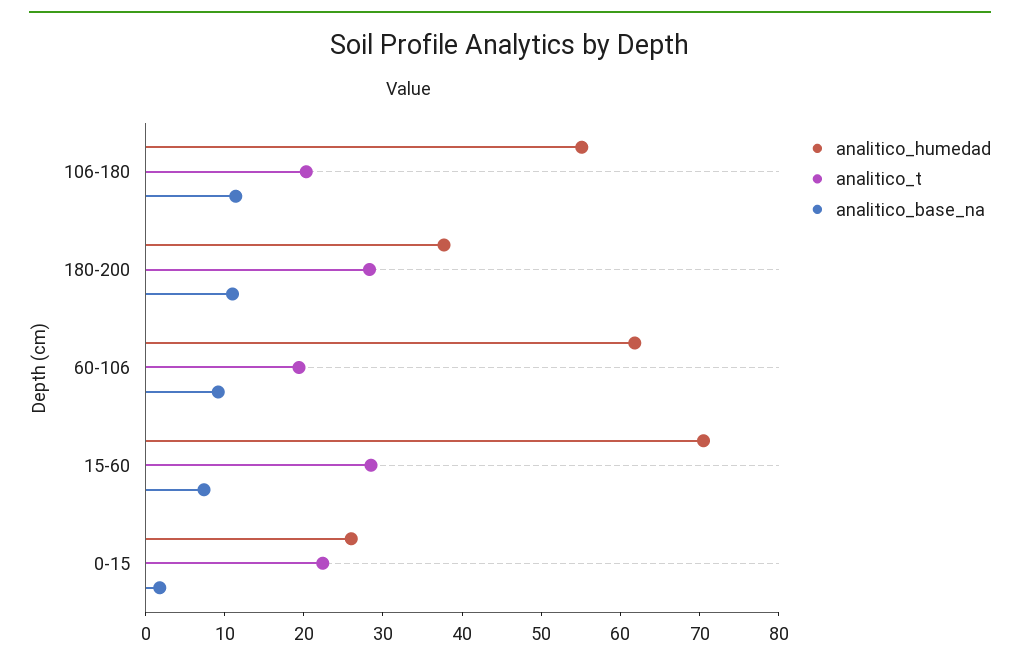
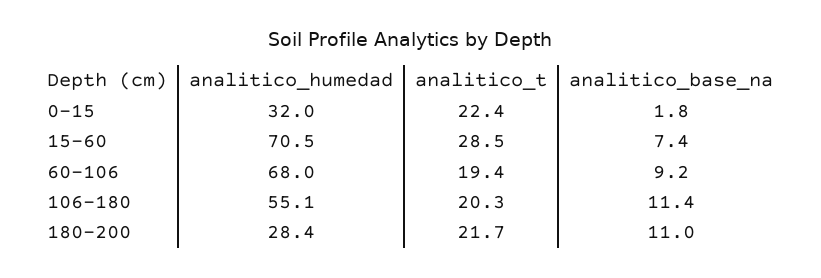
analitico_humedad, 180-200: 38 -> 28.4
analitico_t, 180-200: 28 -> 21.7
analitico_humedad, 60-106: 62 -> 68
analitico_humedad, 0-15: 26 -> 32

